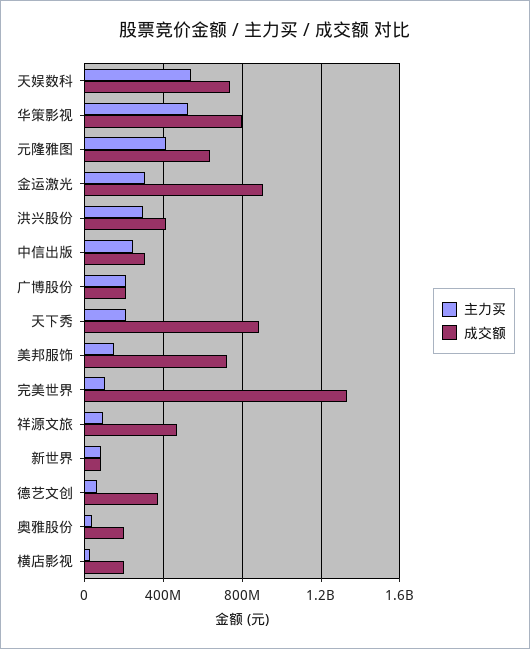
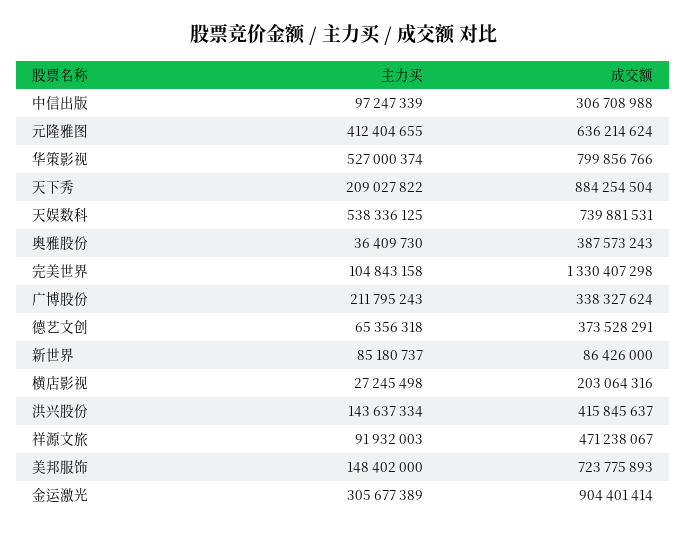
主力买, 洪兴股份: 300000000 -> 143637334
主力买, 中信出版: 250000000 -> 97247339
成交额, 广博股份: 200000000 -> 338327624
成交额, 奥雅股份: 200000000 -> 387573243

